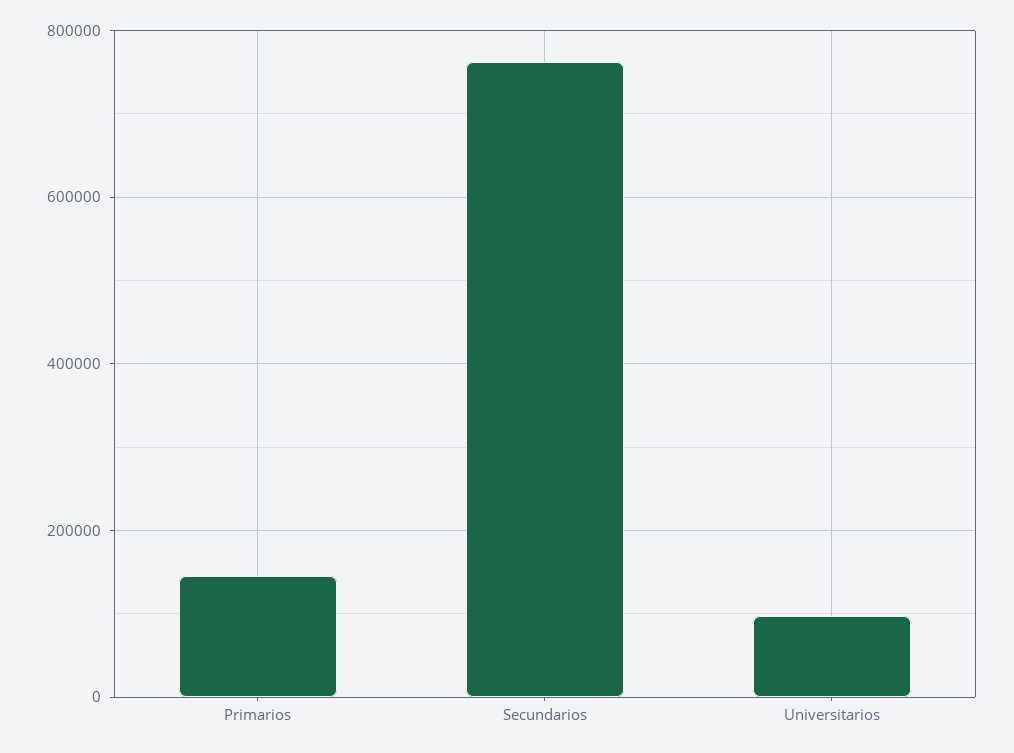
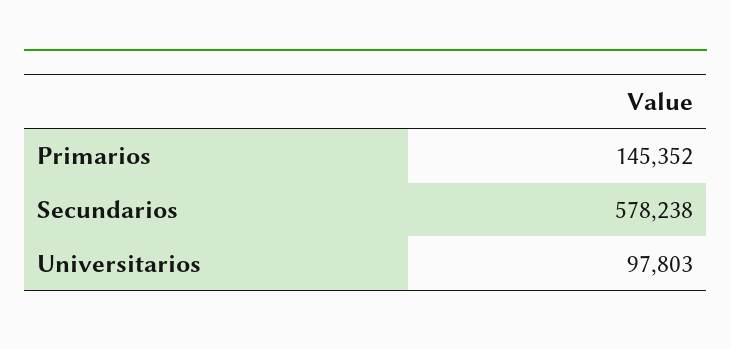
Secundarios: 760000 -> 578238

